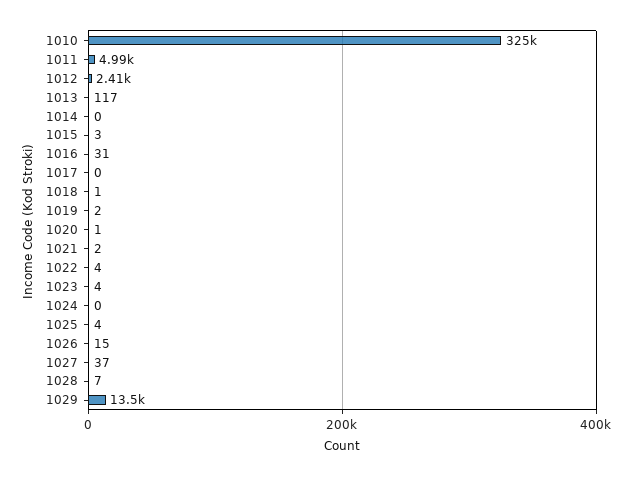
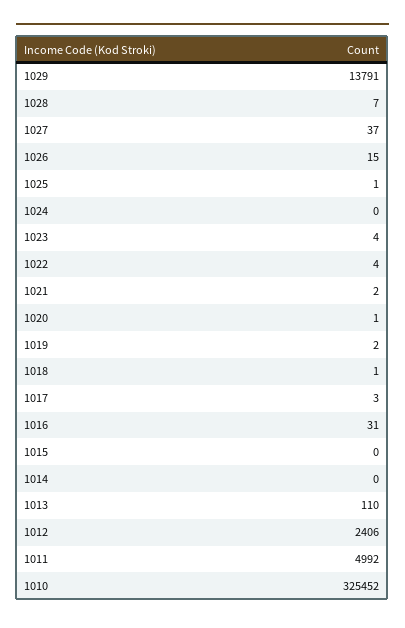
1013: 117 -> 110
1015: 3 -> 0
1017: 0 -> 3
1025: 4 -> 1
1029: 13500 -> 13791

